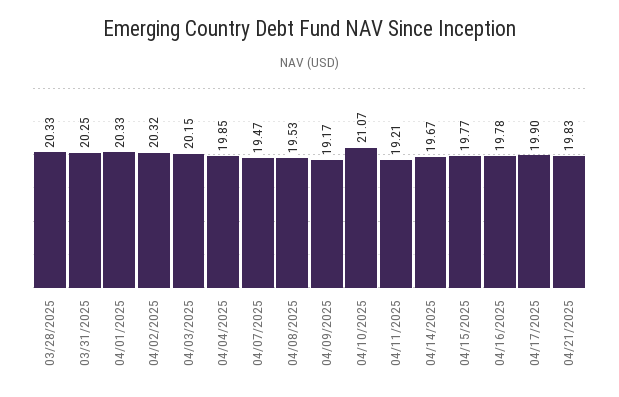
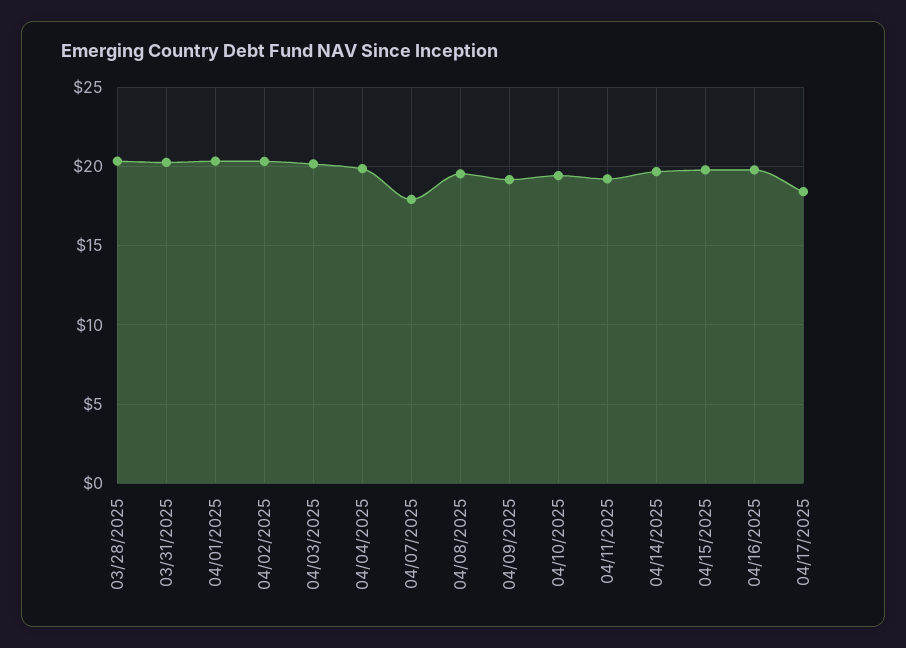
04/07/2025: 19.47 -> 18
04/10/2025: 21.07 -> 19.5
04/17/2025: 19.9 -> 18.5
04/21/2025: 19.83 -> none

